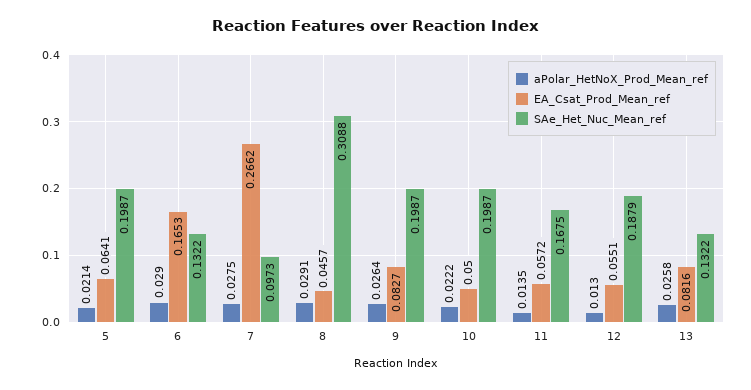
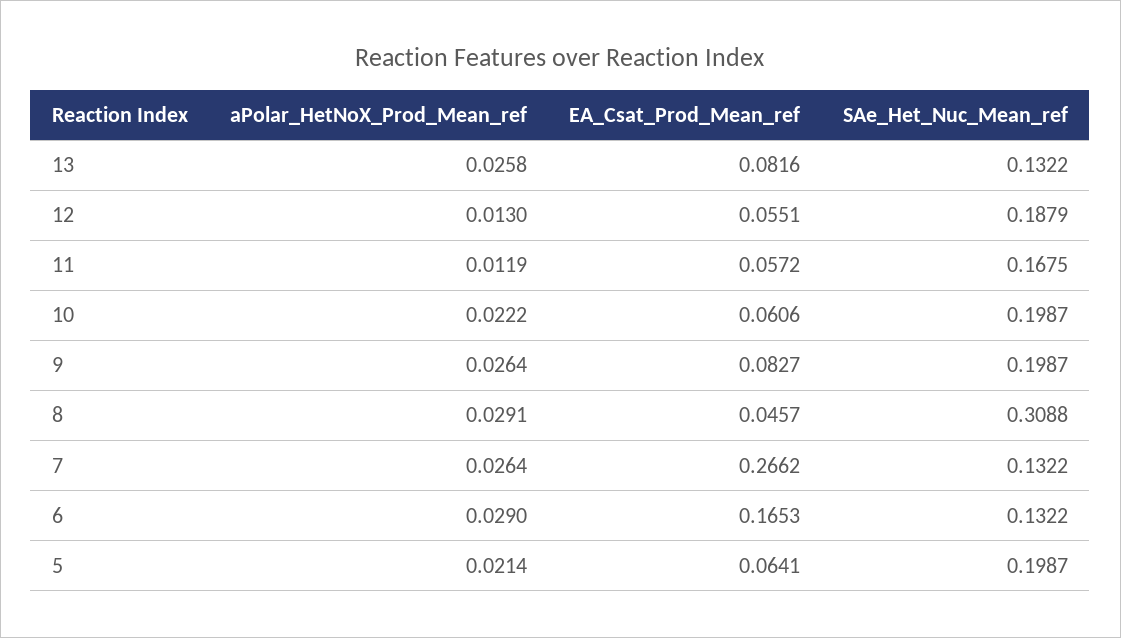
aPolar_HetNoX_Prod_Mean_ref, 7: 0.0275 -> 0.0264
SAe_Het_Nuc_Mean_ref, 7: 0.0973 -> 0.1322
EA_Csat_Prod_Mean_ref, 10: 0.05 -> 0.0606
aPolar_HetNoX_Prod_Mean_ref, 11: 0.0135 -> 0.0119

